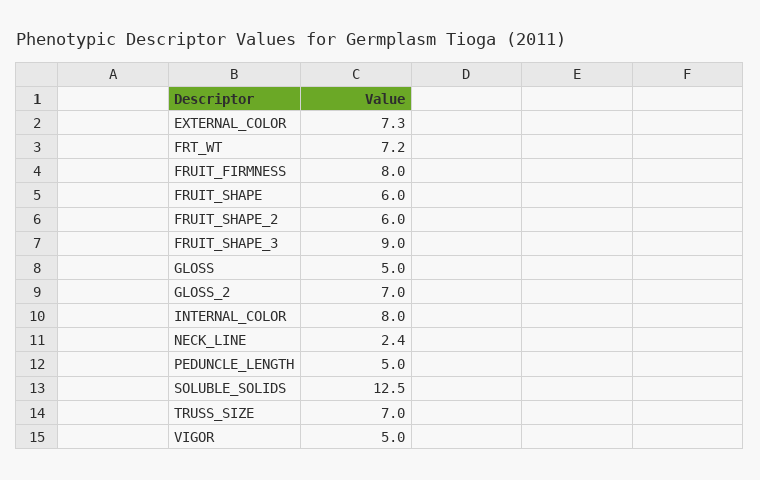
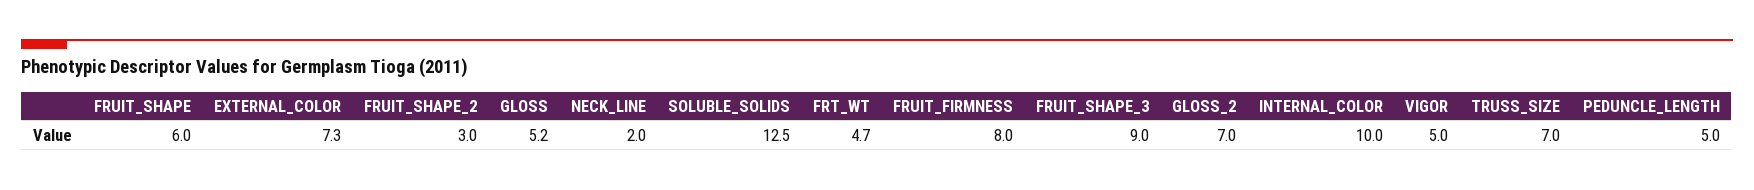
FRT_WT: 7.2 -> 4.7
FRUIT_SHAPE_2: 6 -> 3
GLOSS: 5 -> 5.2
INTERNAL_COLOR: 8 -> 10
NECK_LINE: 2.4 -> 2

